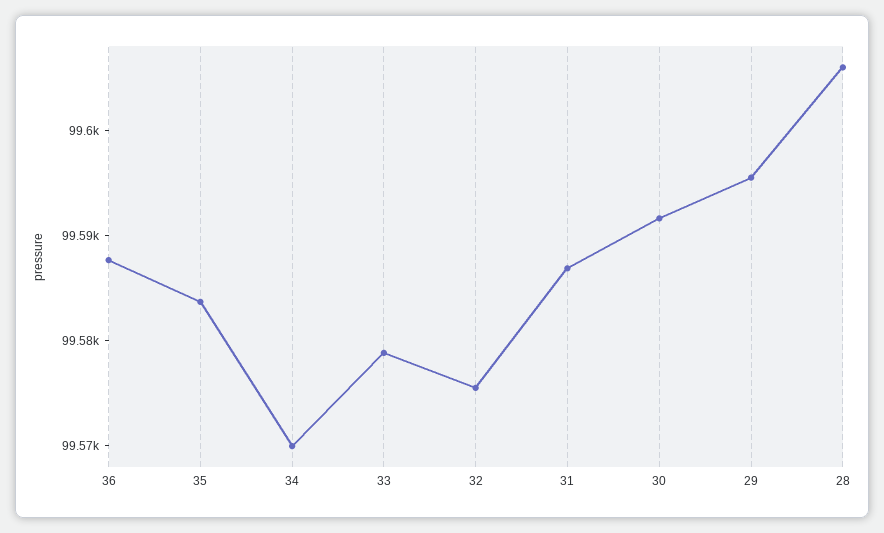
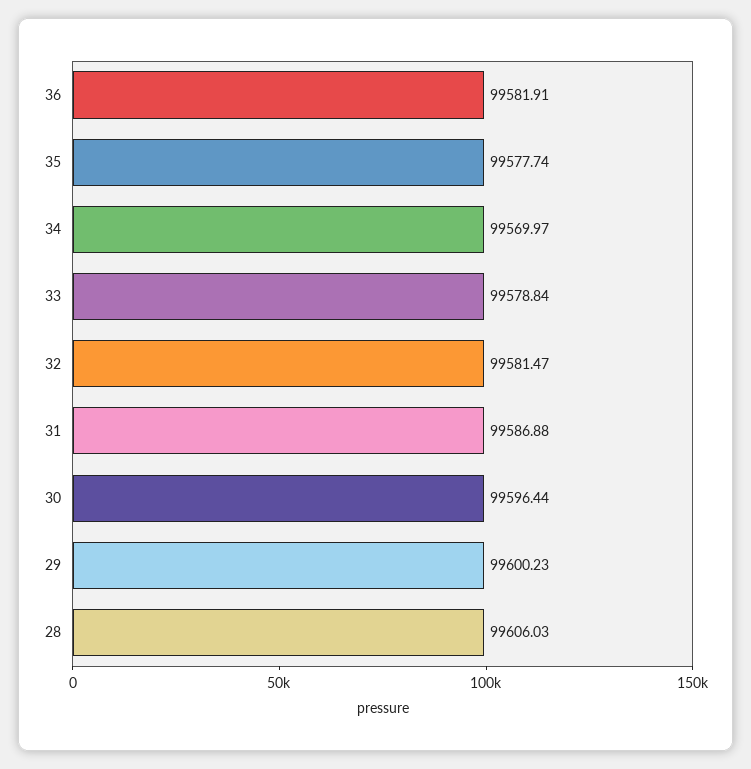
36: 99588 -> 99581.91
35: 99584 -> 99577.74
32: 99576 -> 99581.47
30: 99592 -> 99596.44
29: 99596 -> 99600.23

